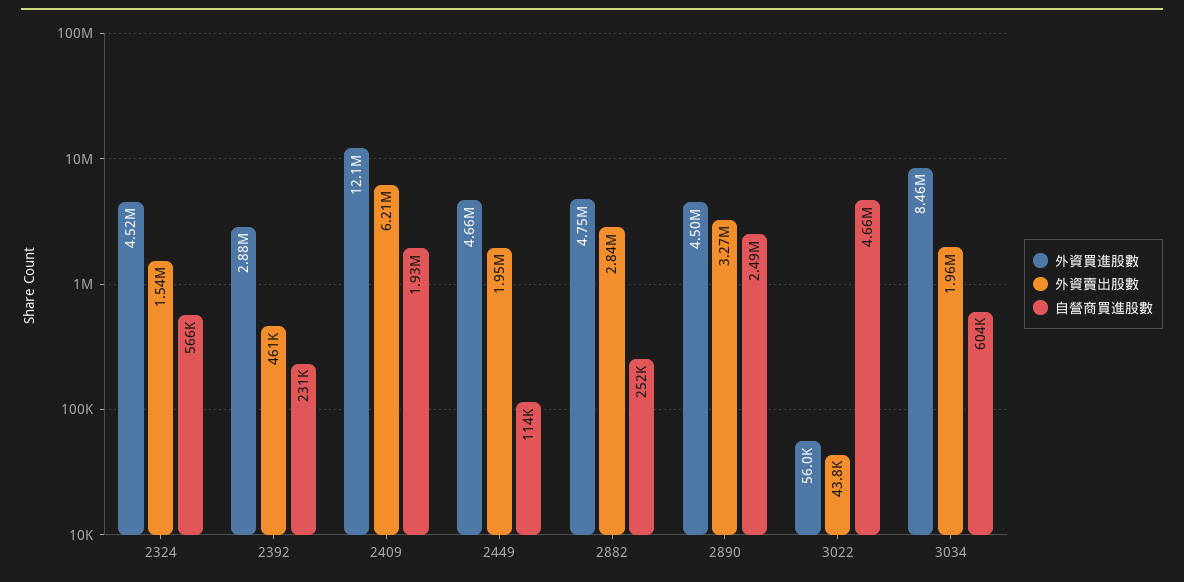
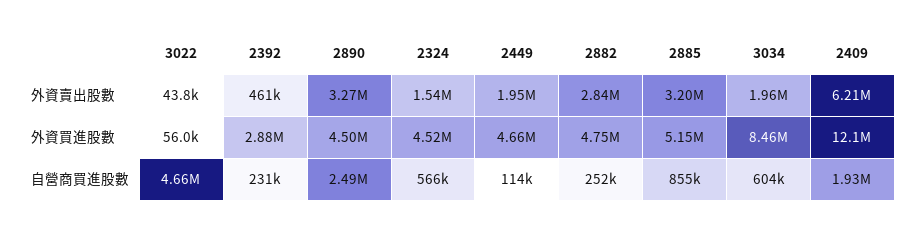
外資賣出股數, 2885: none -> 3200000
外資買進股數, 2885: none -> 5150000
自營商買進股數, 2885: none -> 855000

